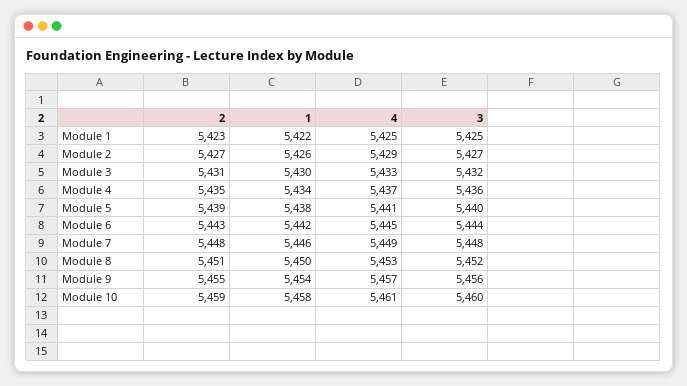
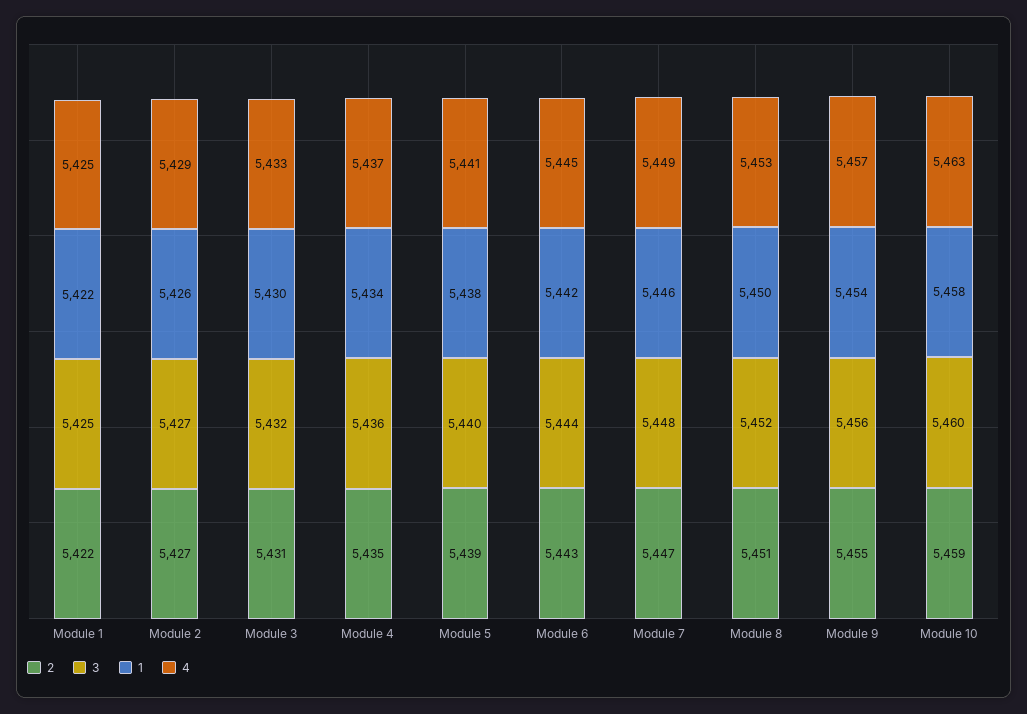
2, Module 1: 5423 -> 5422
2, Module 7: 5448 -> 5447
4, Module 10: 5461 -> 5463

